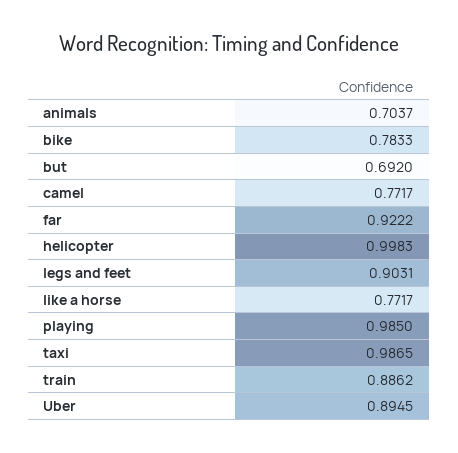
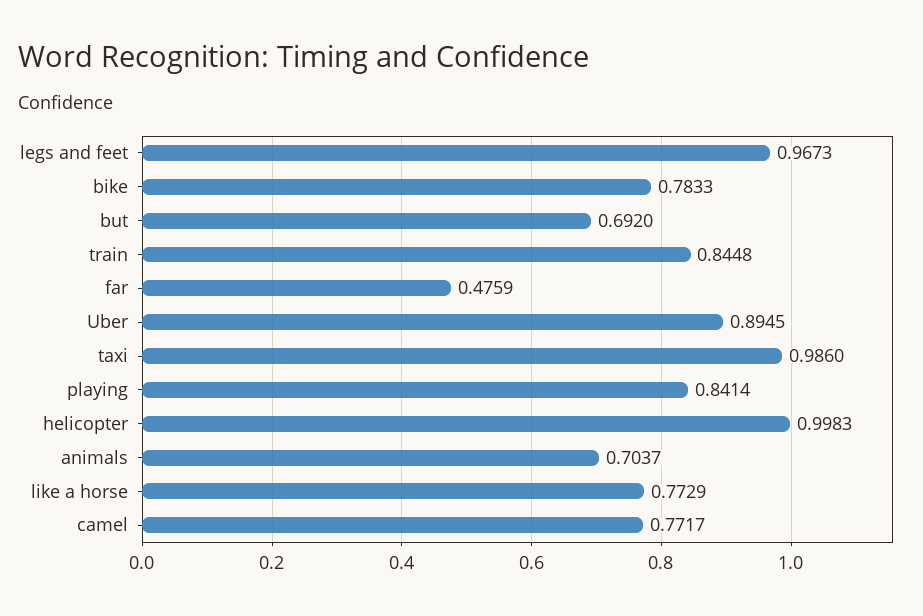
far: 0.9222 -> 0.4759
legs and feet: 0.9031 -> 0.9673
like a horse: 0.7717 -> 0.7729
playing: 0.985 -> 0.8414
taxi: 0.9865 -> 0.986
train: 0.8862 -> 0.8448

